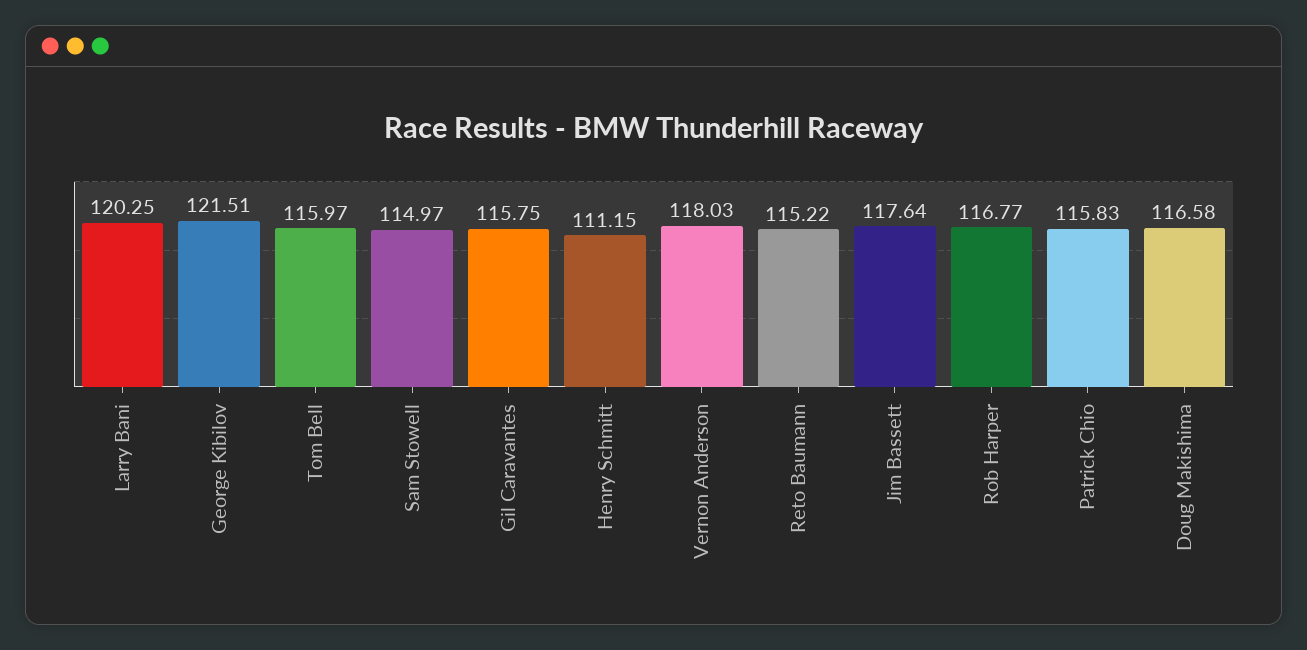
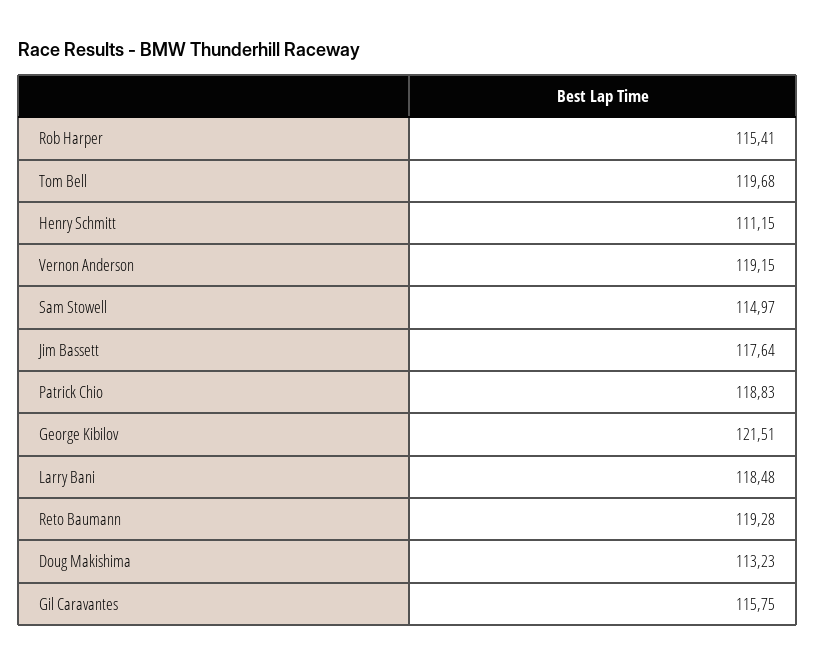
Larry Bani: 120.25 -> 118.48
Tom Bell: 115.97 -> 119.68
Vernon Anderson: 118.03 -> 119.15
Reto Baumann: 115.22 -> 119.28
Rob Harper: 116.77 -> 115.41
Patrick Chio: 115.83 -> 118.83
Doug Makishima: 116.58 -> 113.23

